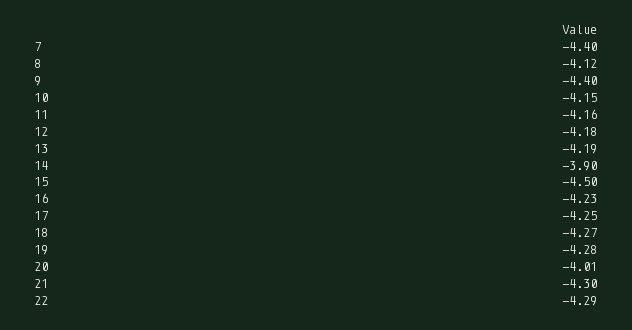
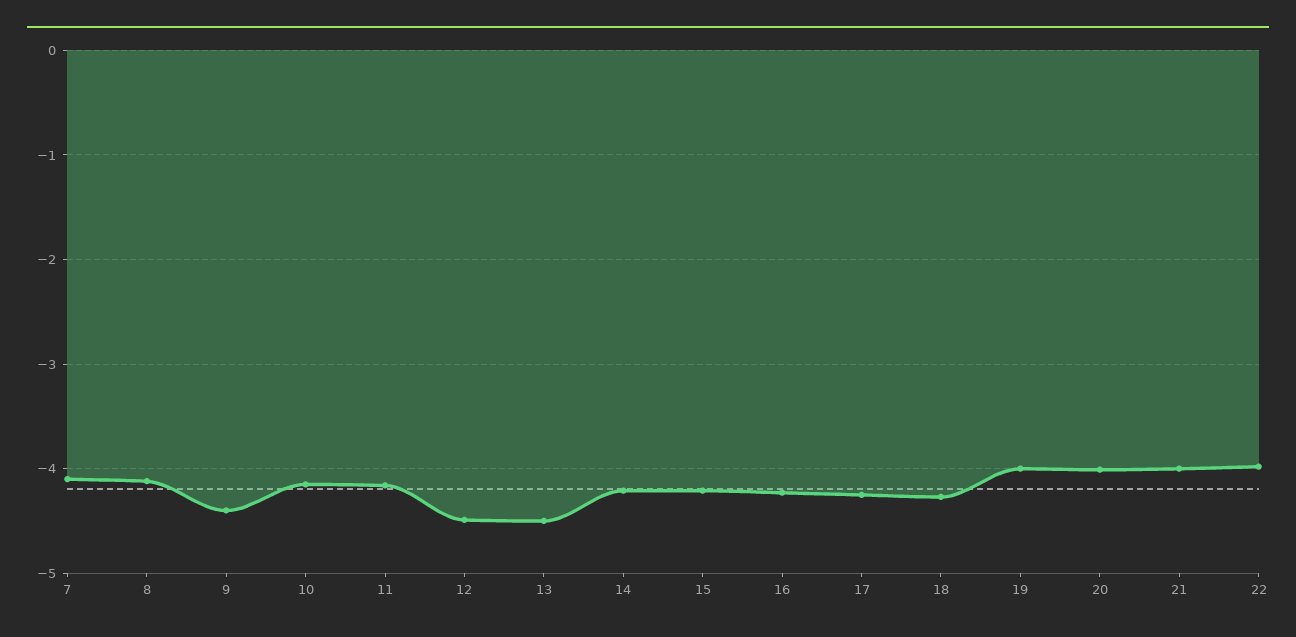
7: -4.4 -> -4.1
12: -4.18 -> -4.5
13: -4.19 -> -4.5
14: -3.9 -> -4.2
15: -4.5 -> -4.2
19: -4.28 -> -4
21: -4.3 -> -4
22: -4.29 -> -4

